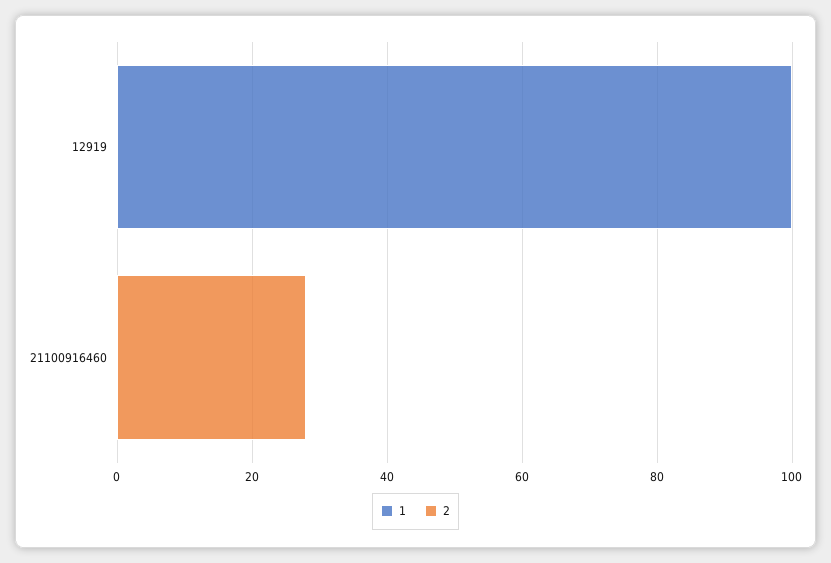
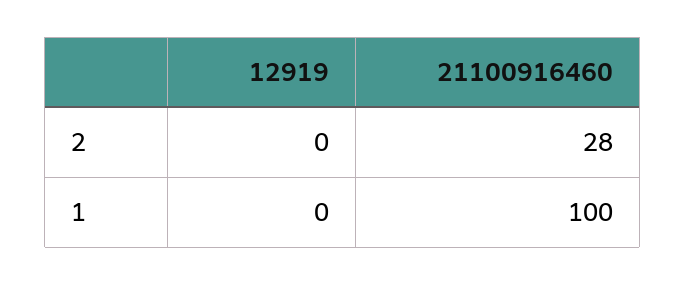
1, 12919: 100 -> 0
1, 21100916460: 0 -> 100

